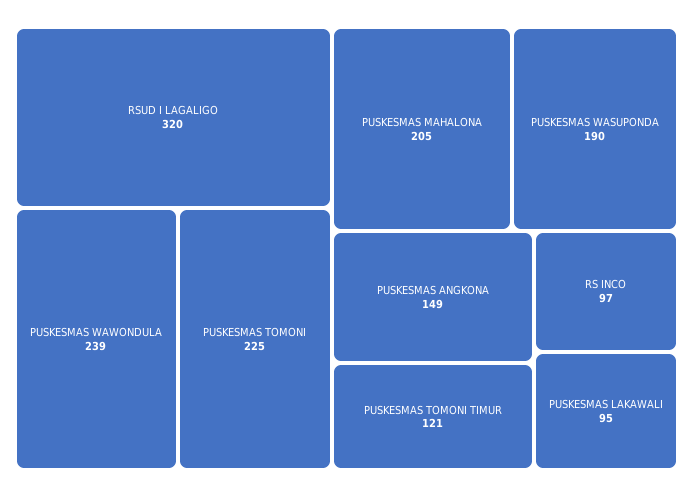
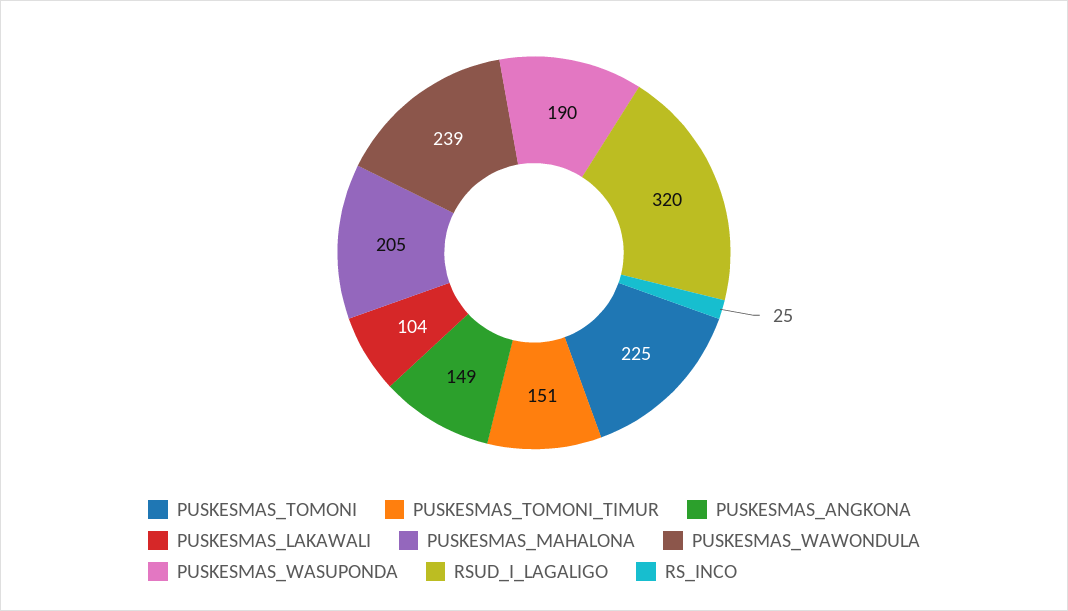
PUSKESMAS TOMONI TIMUR: 121 -> 151
RS INCO: 97 -> 25
PUSKESMAS LAKAWALI: 95 -> 104

